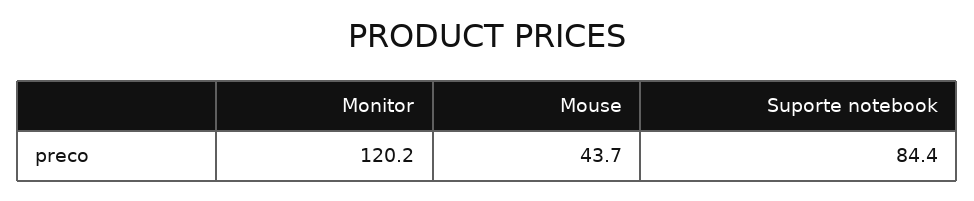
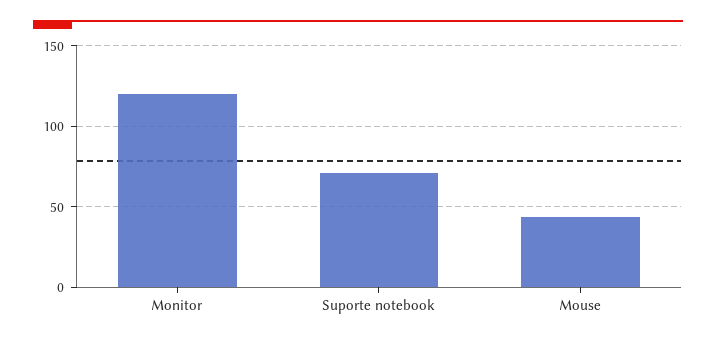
Suporte notebook: 84.4 -> 70

